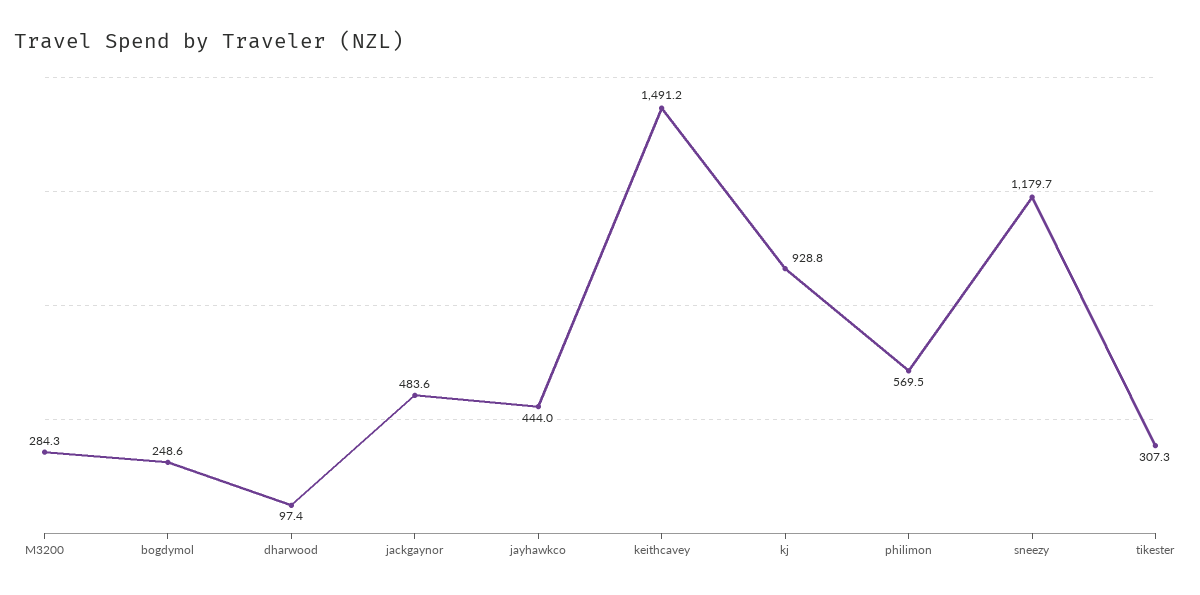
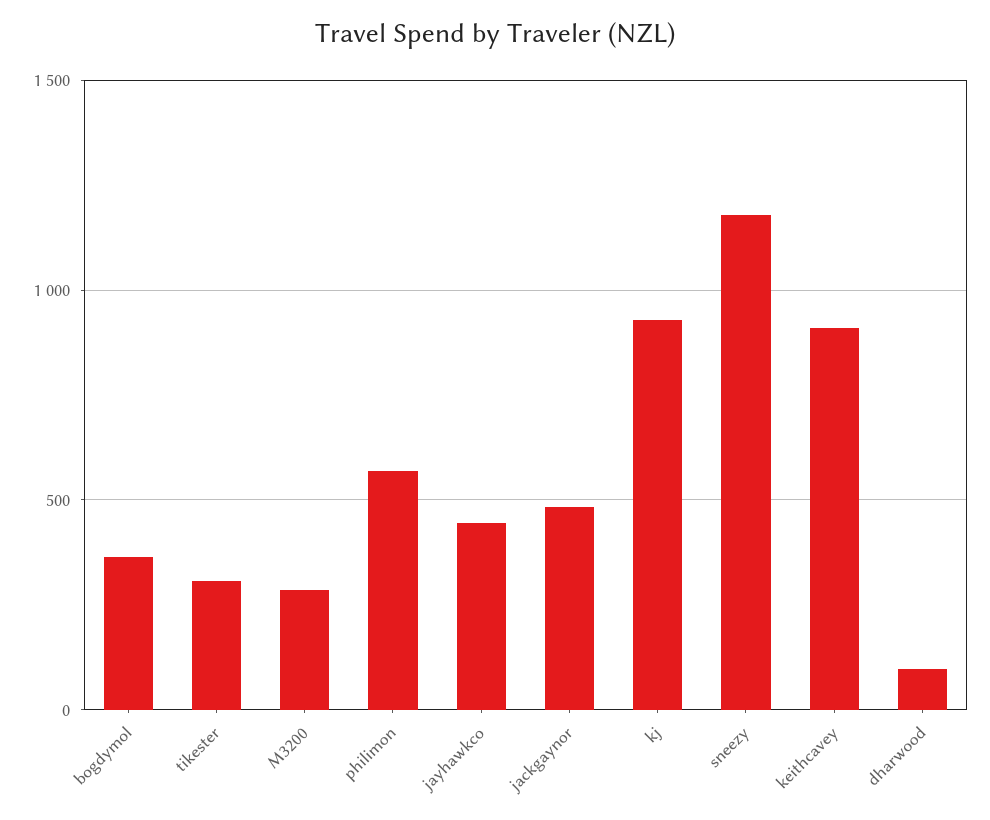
bogdymol: 248.6 -> 350
keithcavey: 1491.2 -> 900

